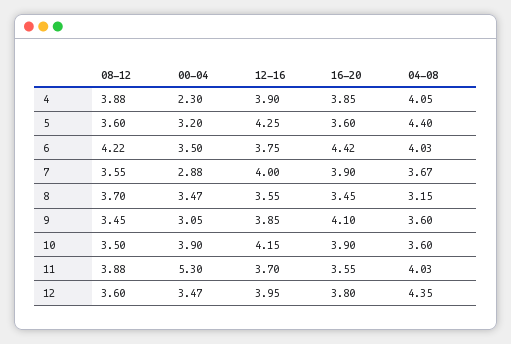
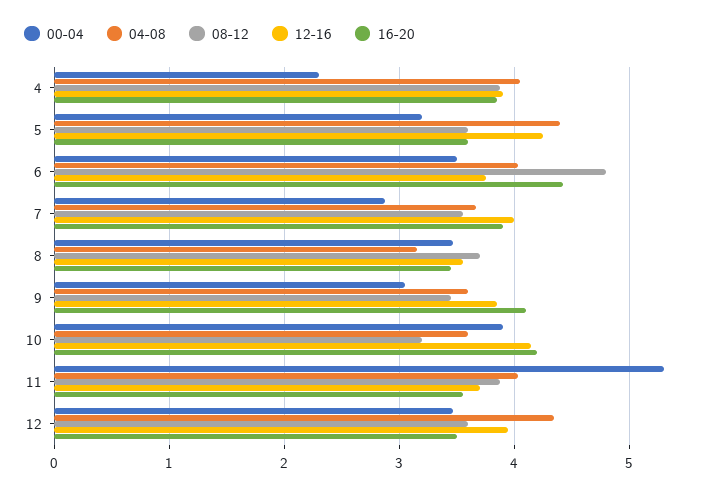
08-12, 6: 4.22 -> 4.8
08-12, 10: 3.5 -> 3.2
16-20, 10: 3.9 -> 4.2
16-20, 12: 3.8 -> 3.5

